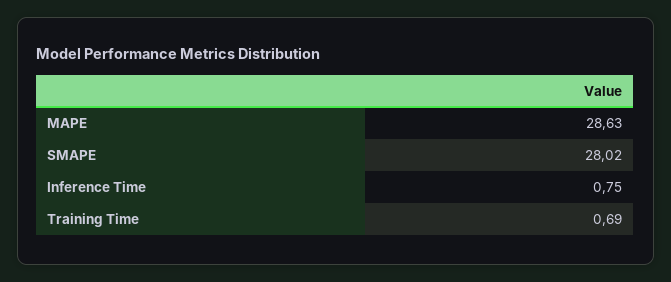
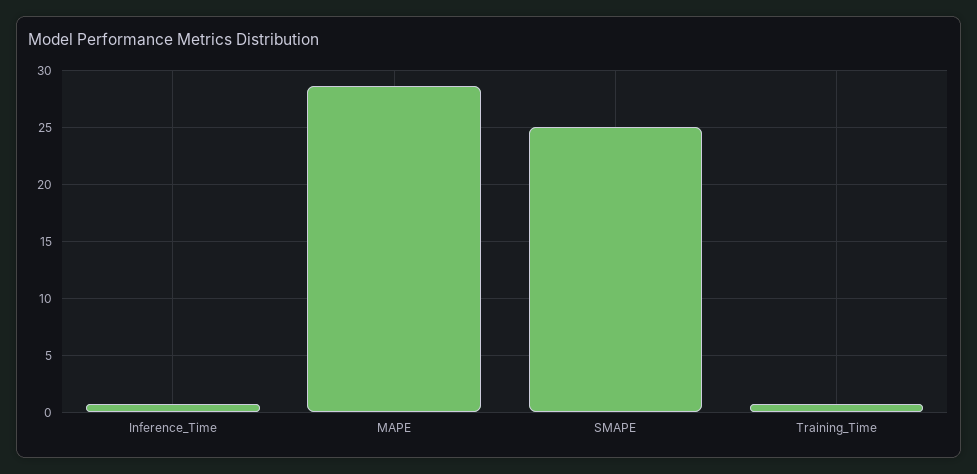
SMAPE: 28.02 -> 25

